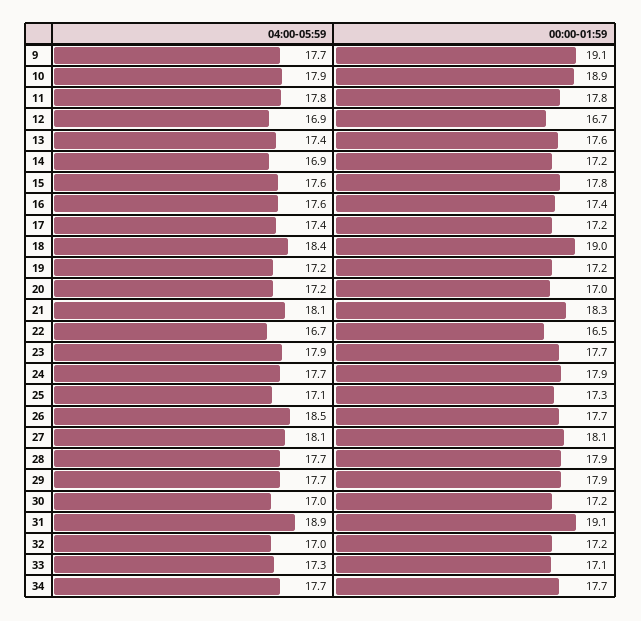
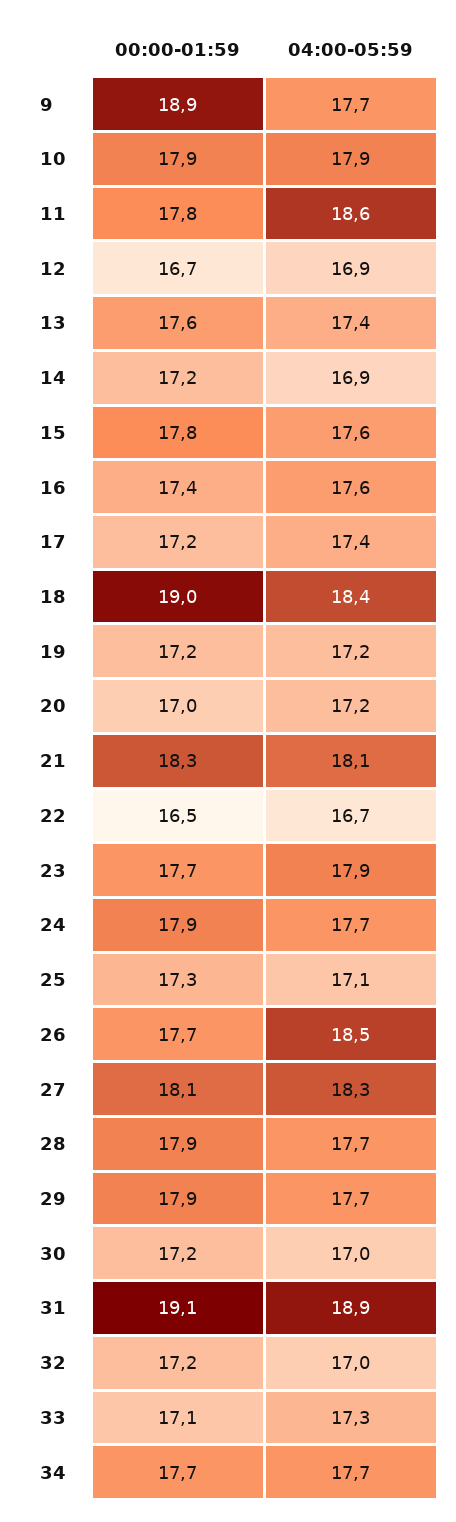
00:00-01:59, 9: 19.1 -> 18.9
00:00-01:59, 10: 18.9 -> 17.9
04:00-05:59, 11: 17.8 -> 18.6
04:00-05:59, 27: 18.1 -> 18.3

